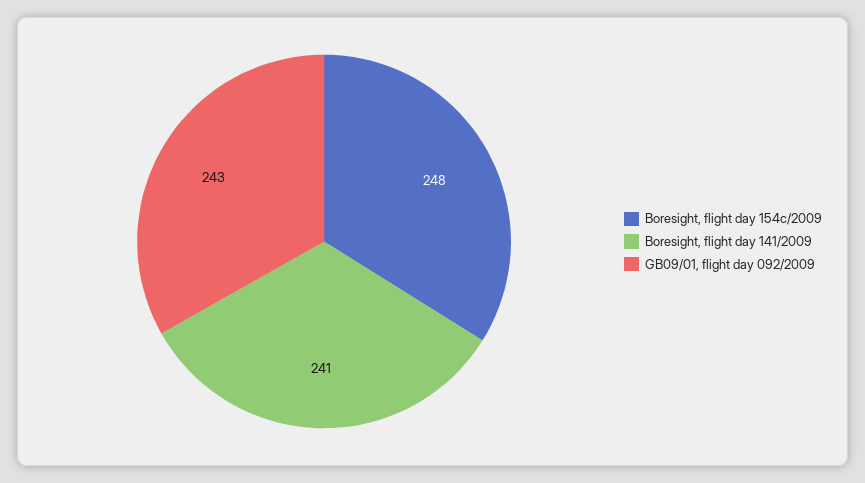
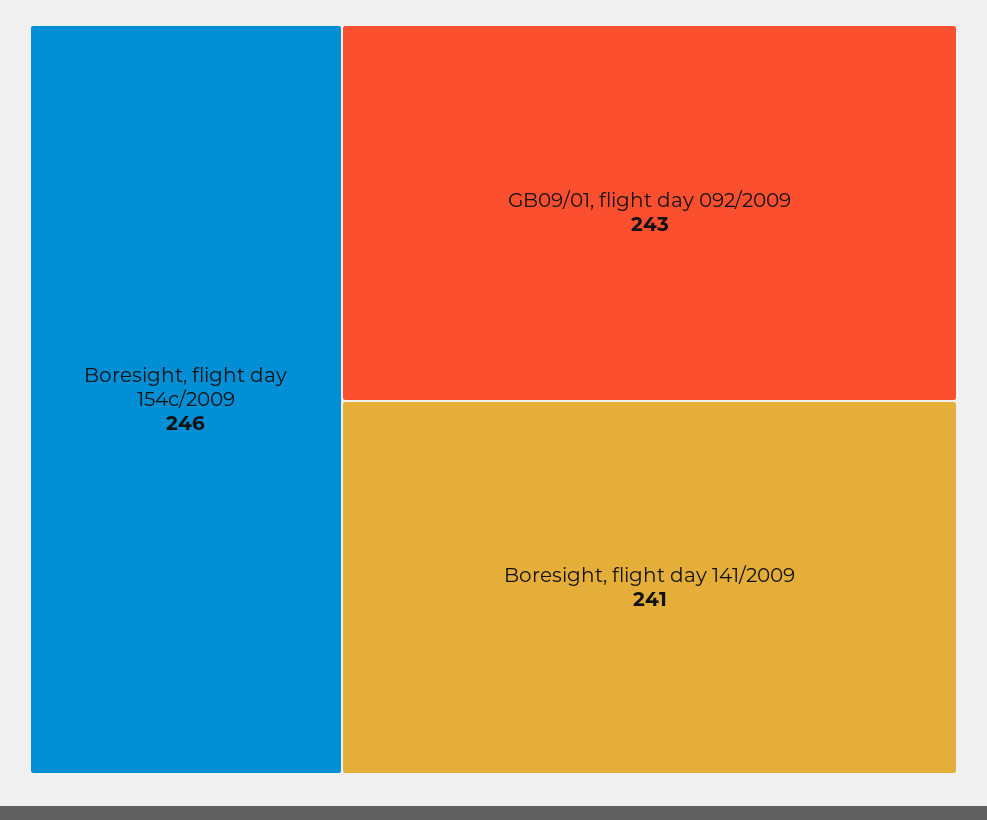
Boresight, flight day 154c/2009: 248 -> 246

